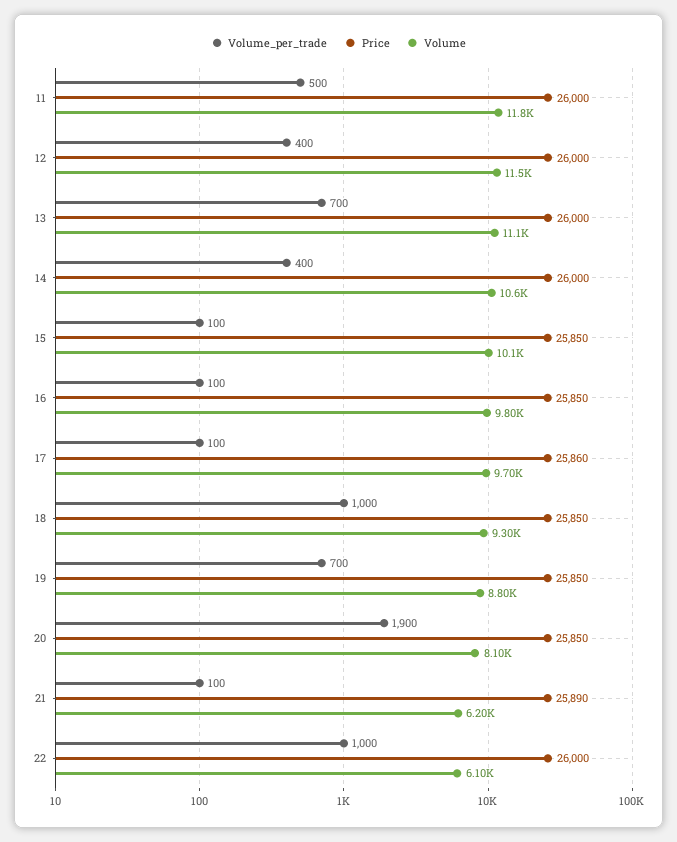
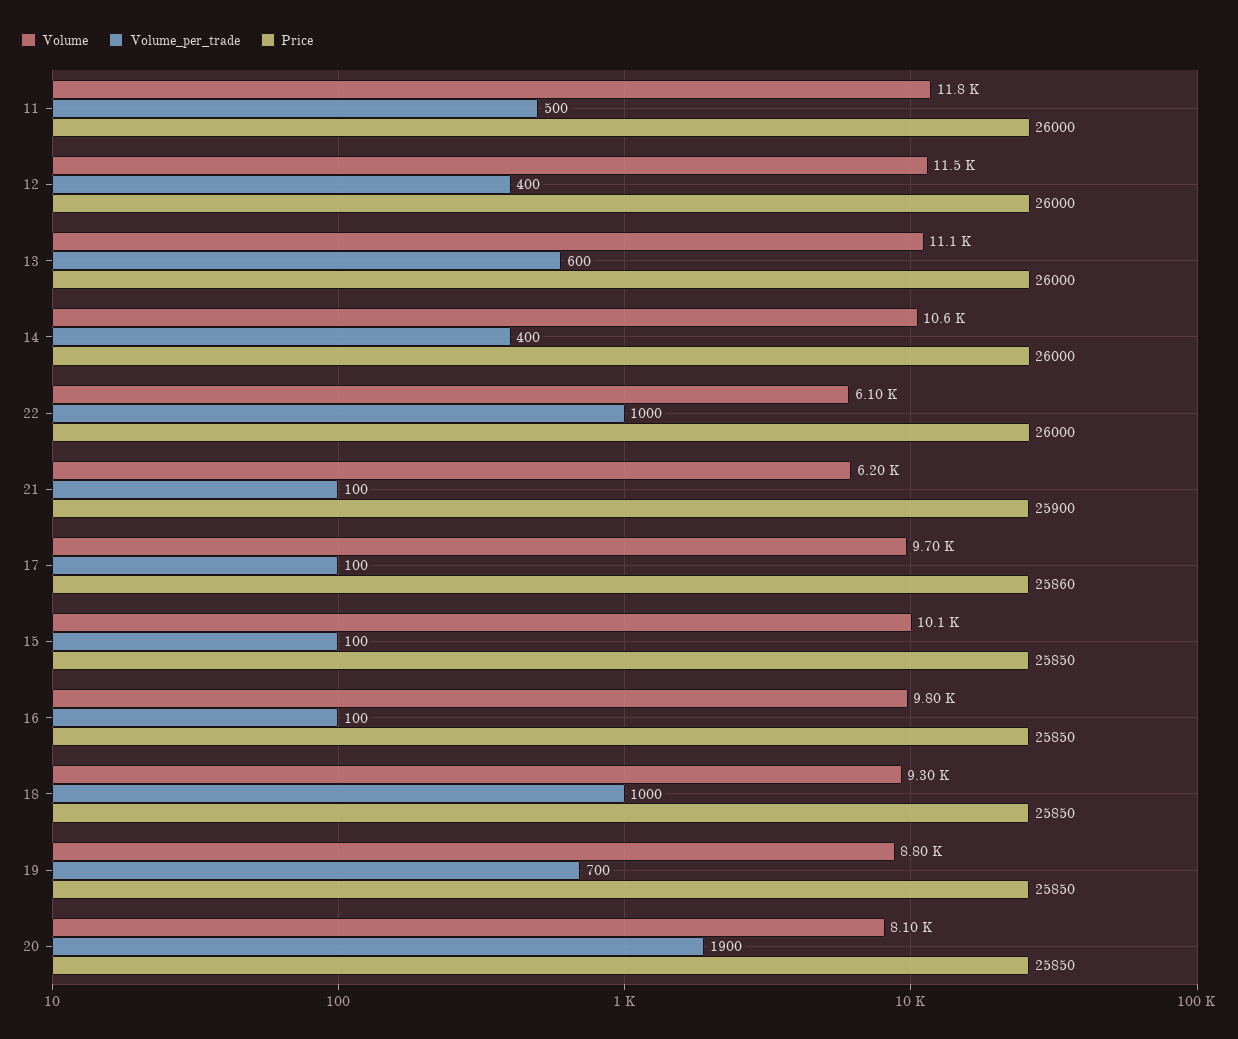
Volume_per_trade, 13: 700 -> 600
Price, 21: 25890 -> 25900

